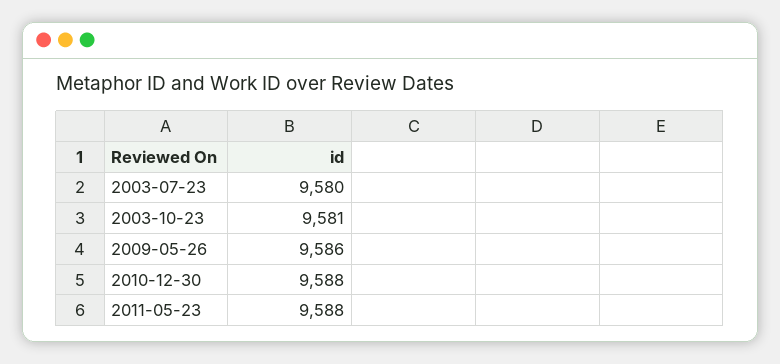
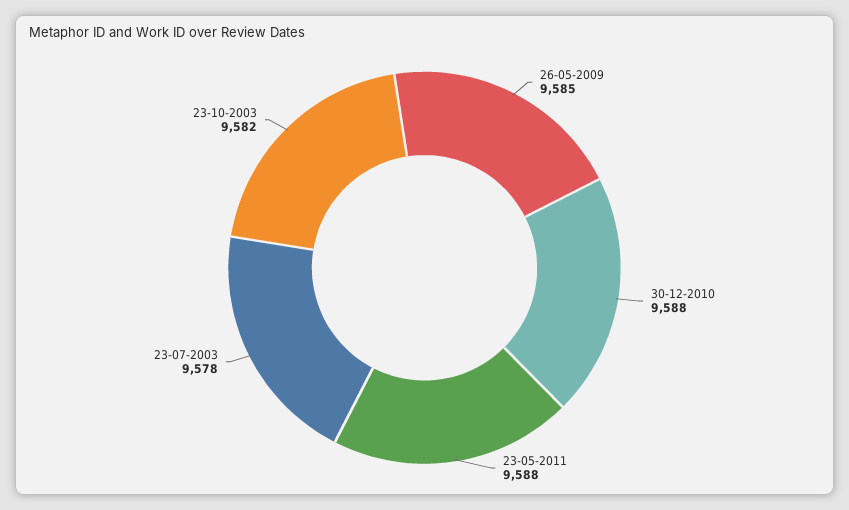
2003-07-23: 9580 -> 9578
2003-10-23: 9581 -> 9582
2009-05-26: 9586 -> 9585

